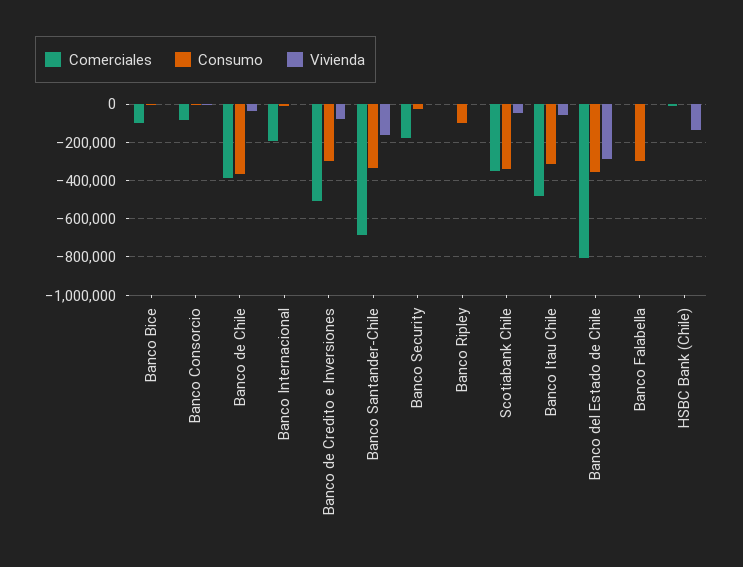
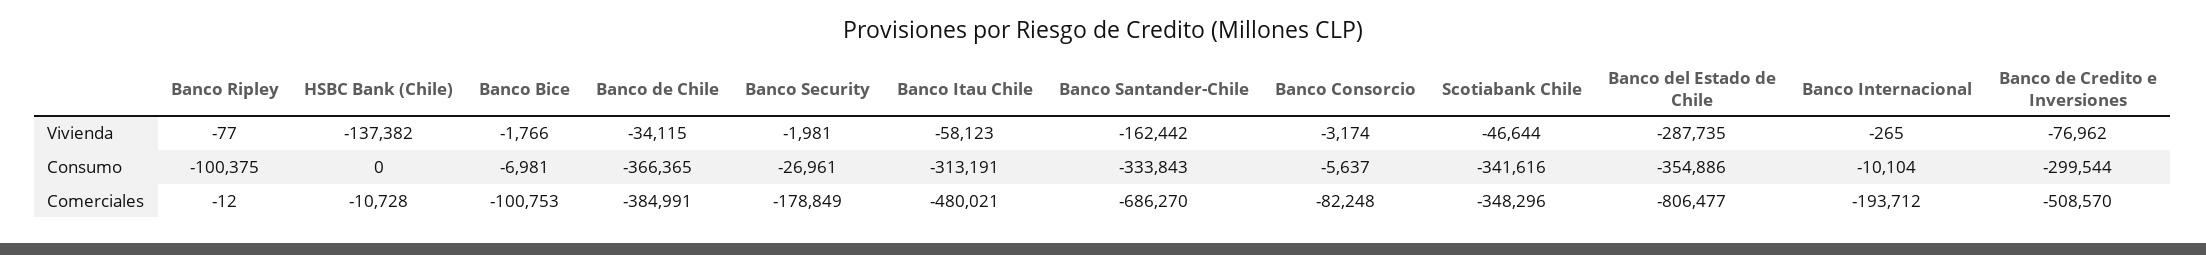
Comerciales, Banco Falabella: 0 -> none
Consumo, Banco Falabella: -300000 -> none
Vivienda, Banco Falabella: 0 -> none

